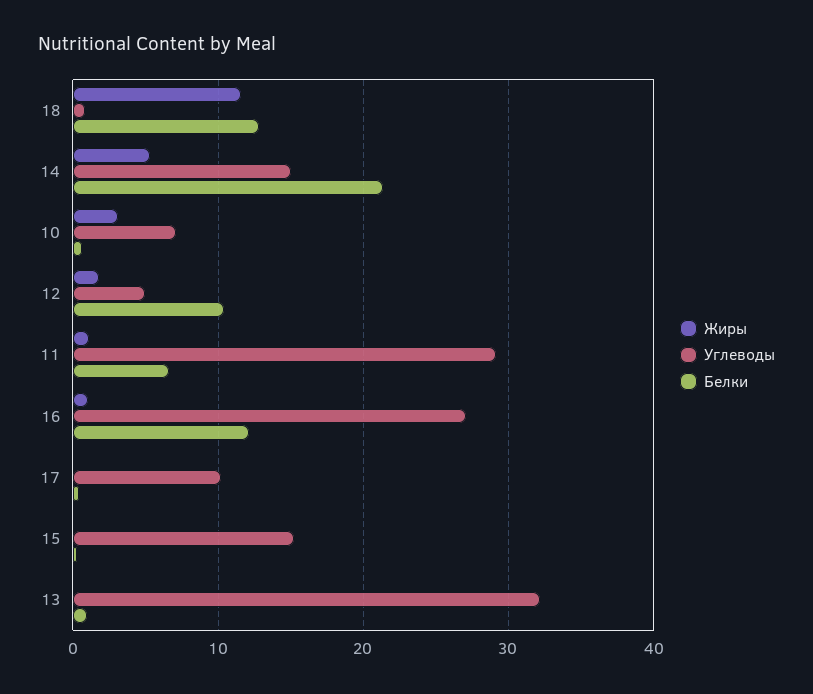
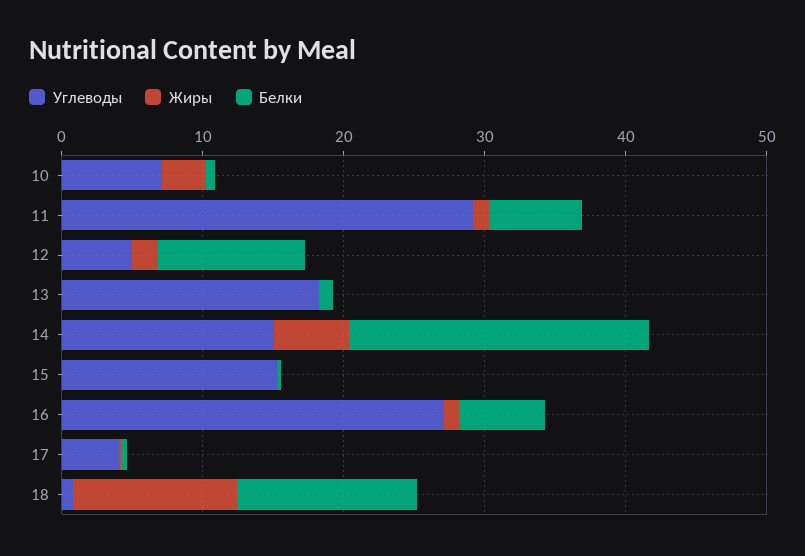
Белки, 16: 12 -> 6
Углеводы, 17: 10 -> 4
Углеводы, 13: 32 -> 18

